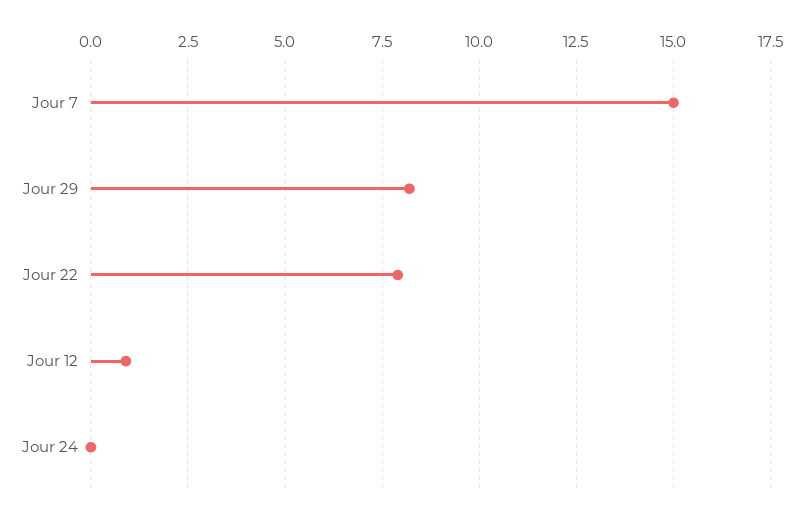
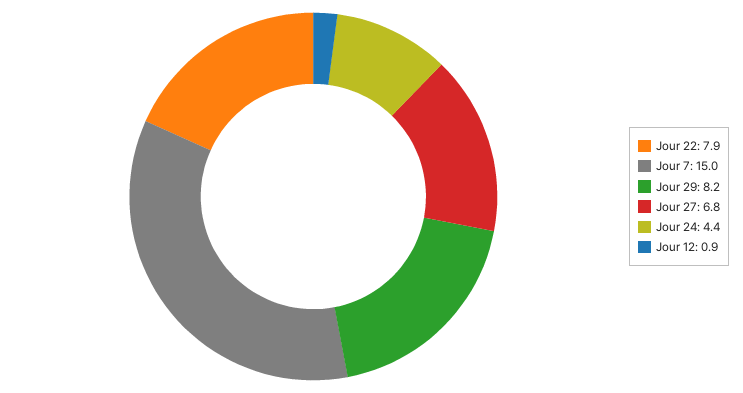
Jour 24: 0 -> 4.4
Jour 27: none -> 6.8

